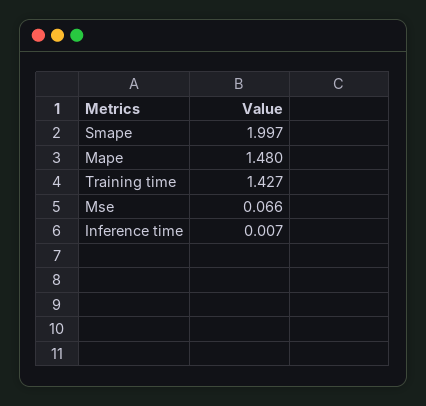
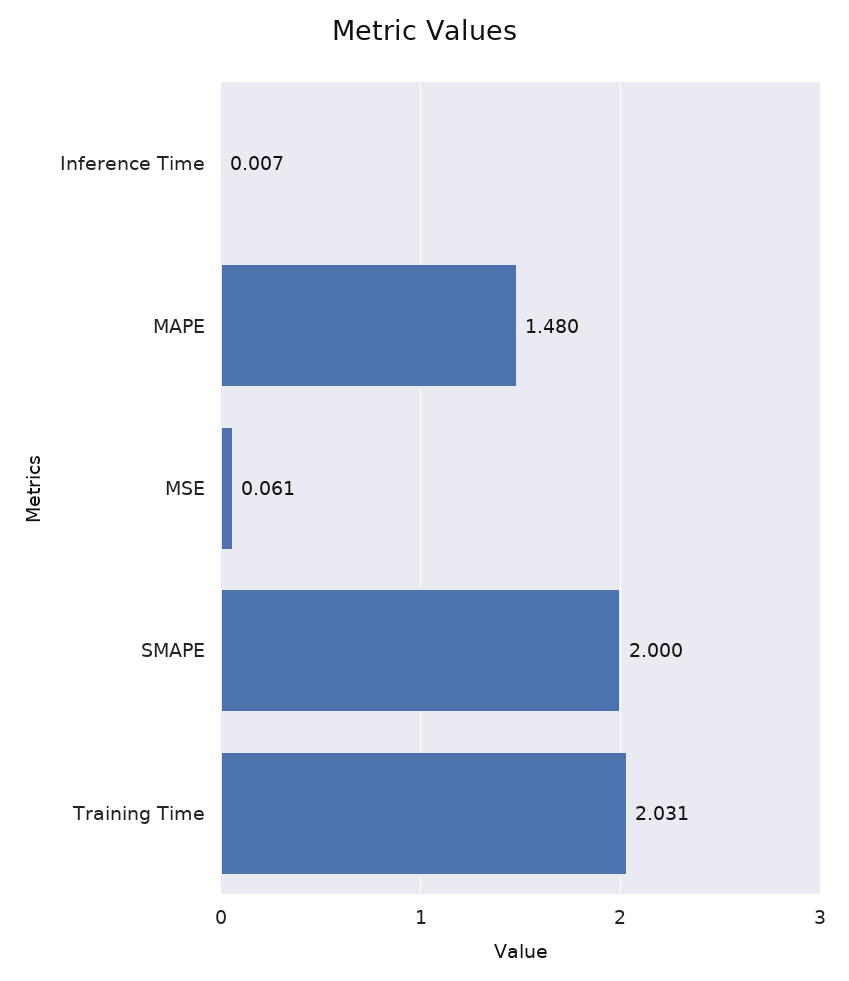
Smape: 1.997 -> 2
Training time: 1.427 -> 2.031
Mse: 0.066 -> 0.061

